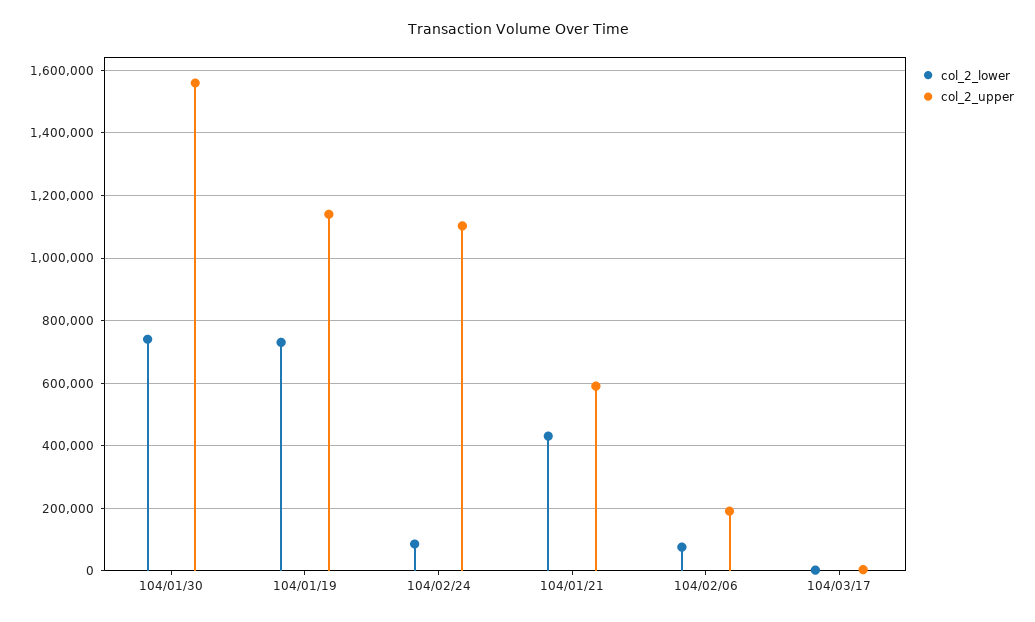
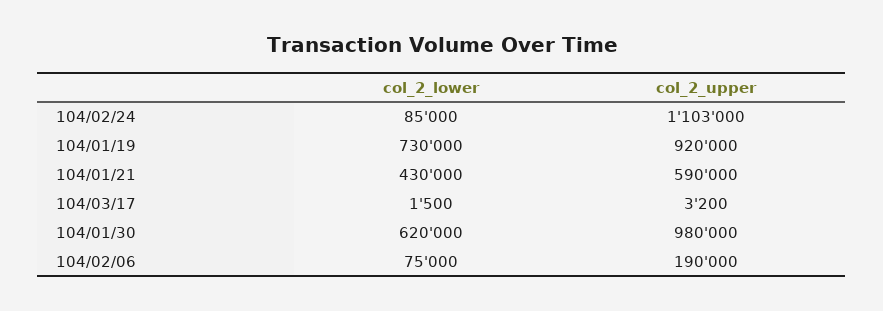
col_2_lower, 104/01/30: 740000 -> 620000
col_2_upper, 104/01/30: 1560000 -> 980000
col_2_upper, 104/01/19: 1140000 -> 920000

